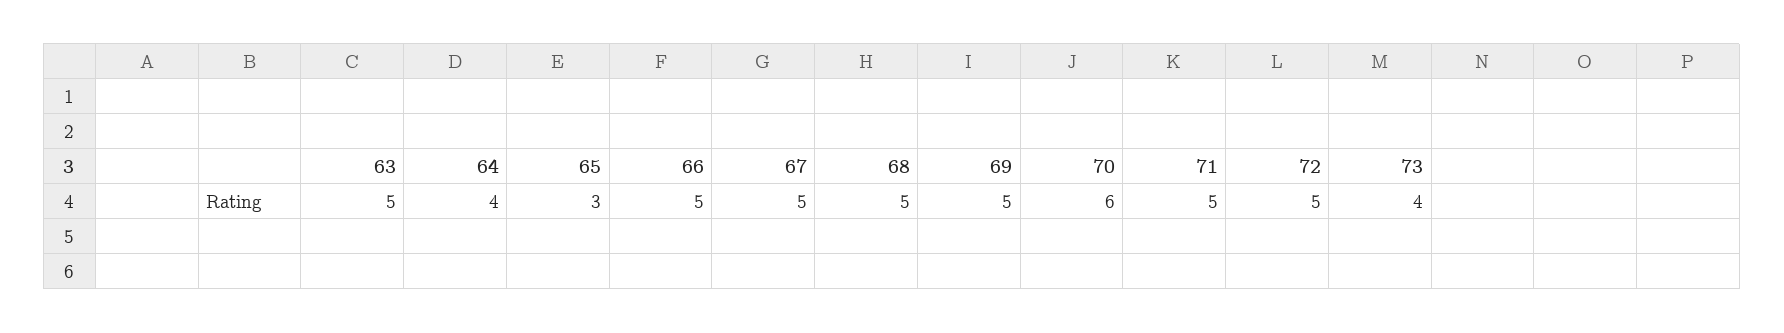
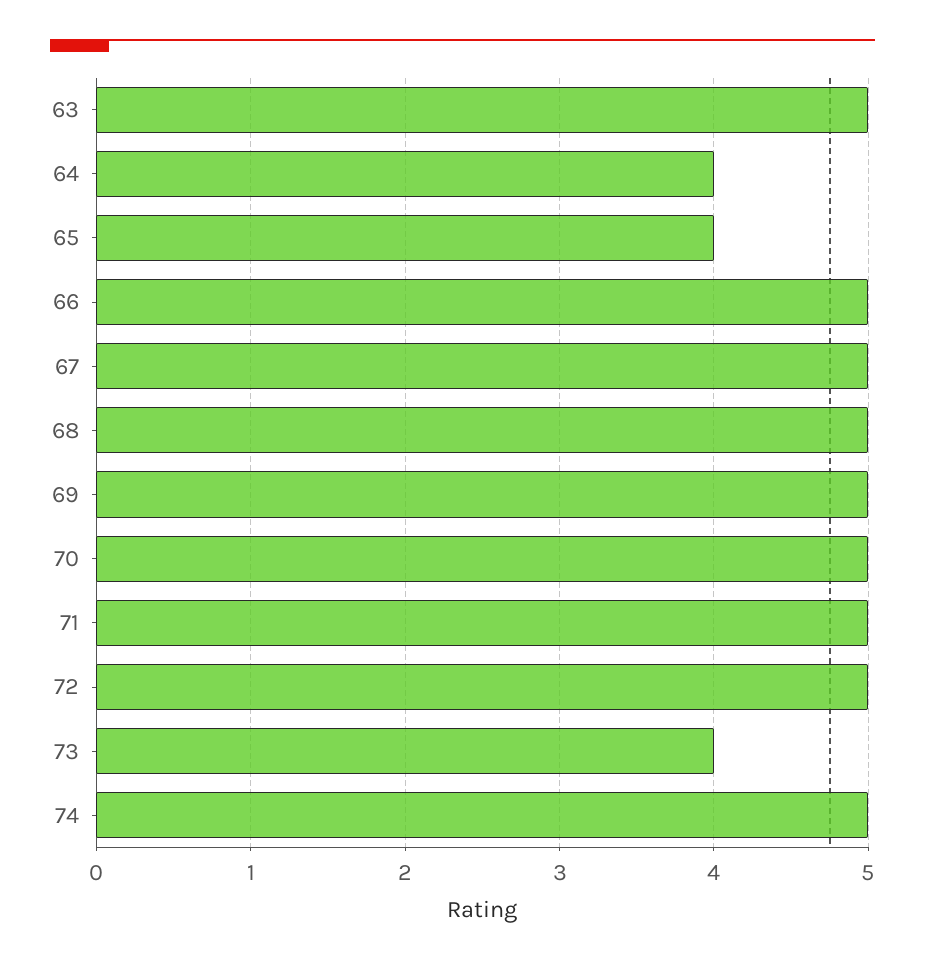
65: 3 -> 4
70: 6 -> 5
74: none -> 5

